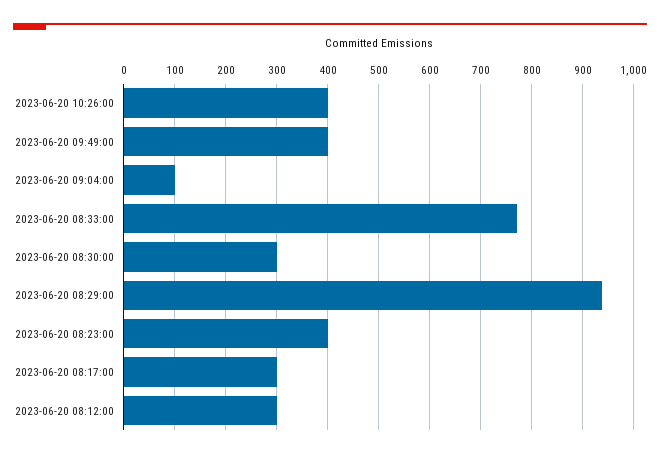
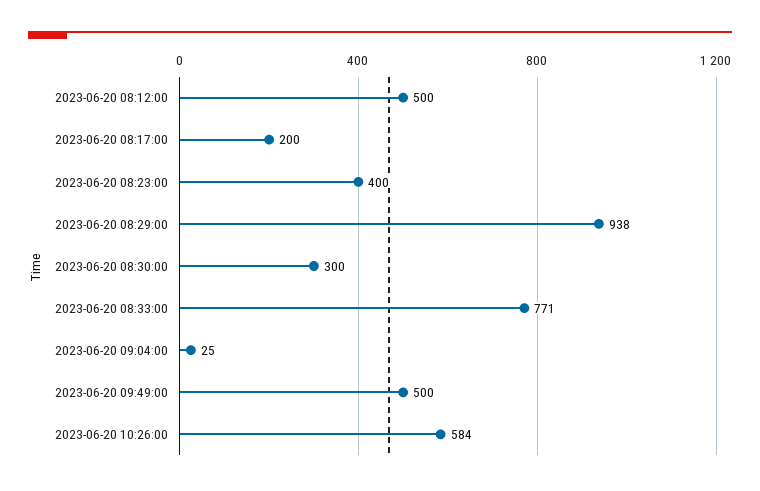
2023-06-20 10:26:00: 400 -> 584
2023-06-20 09:49:00: 400 -> 500
2023-06-20 09:04:00: 100 -> 25
2023-06-20 08:17:00: 300 -> 200
2023-06-20 08:12:00: 300 -> 500

